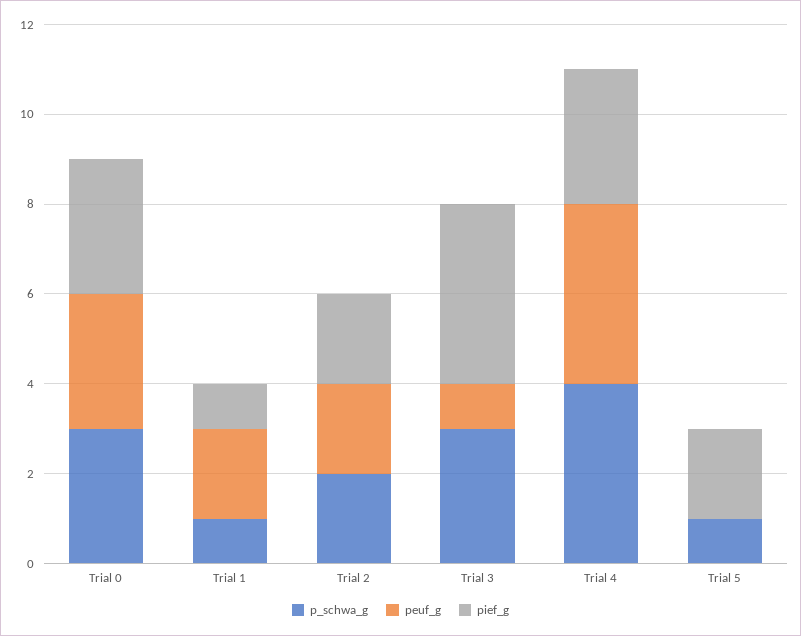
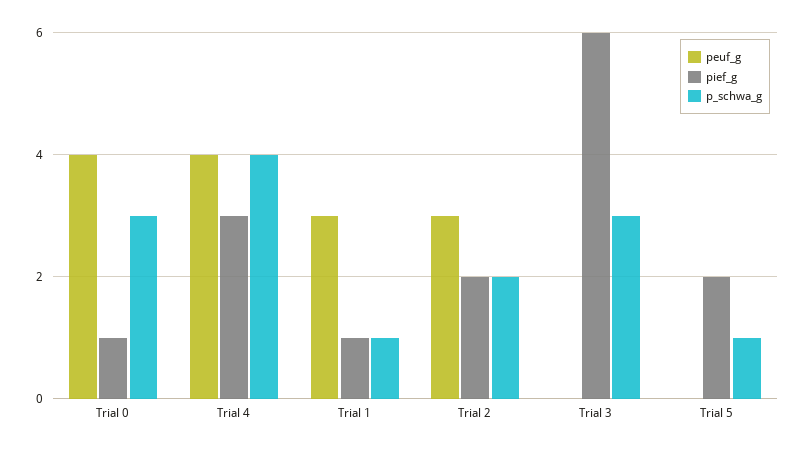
peuf_g, Trial 0: 3 -> 4
pief_g, Trial 0: 3 -> 1
peuf_g, Trial 1: 2 -> 3
peuf_g, Trial 2: 2 -> 3
peuf_g, Trial 3: 1 -> 0
pief_g, Trial 3: 4 -> 6

